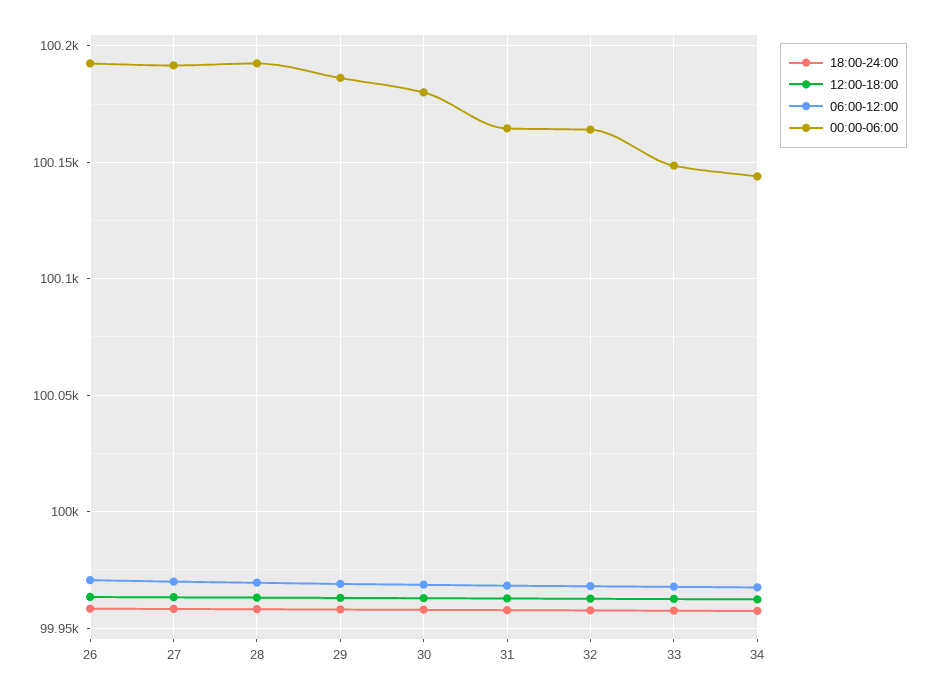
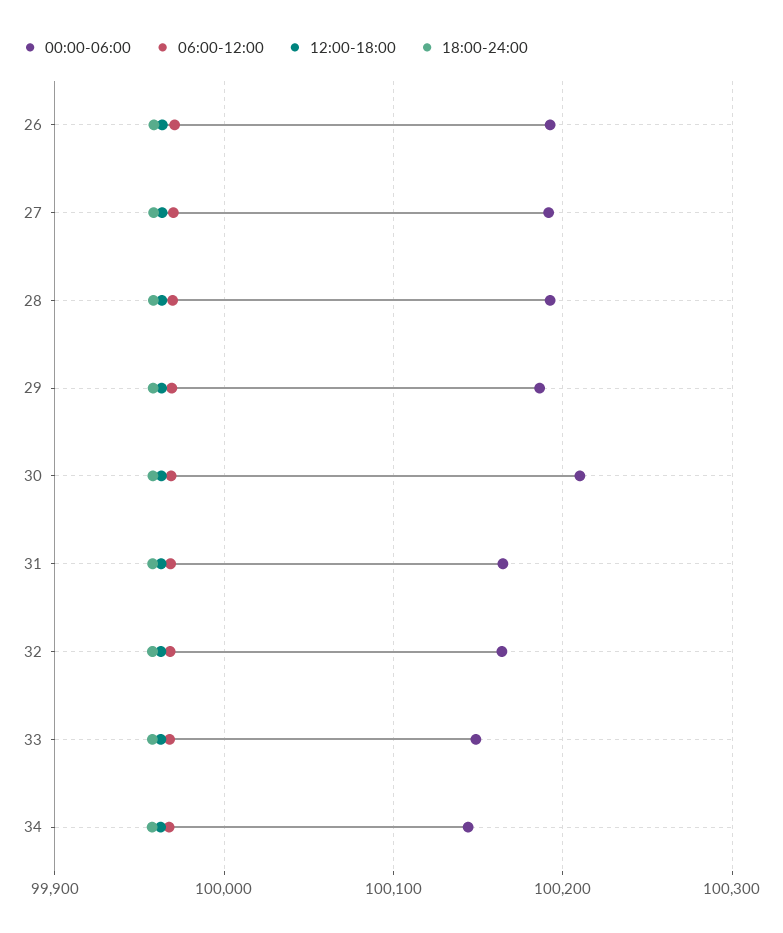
00:00-06:00, 30: 100180 -> 100210

